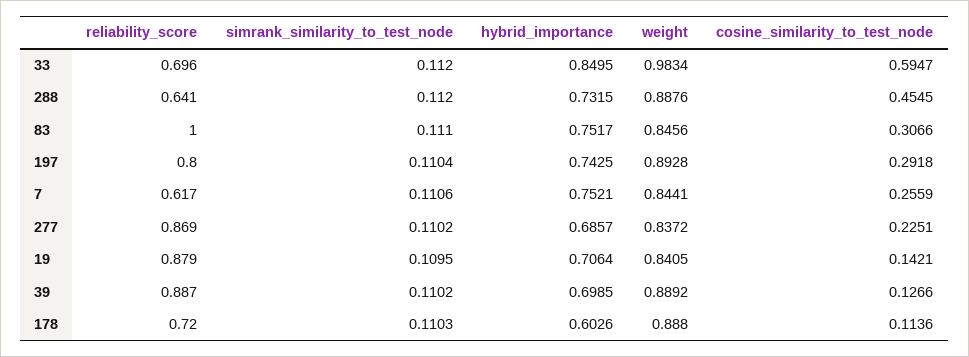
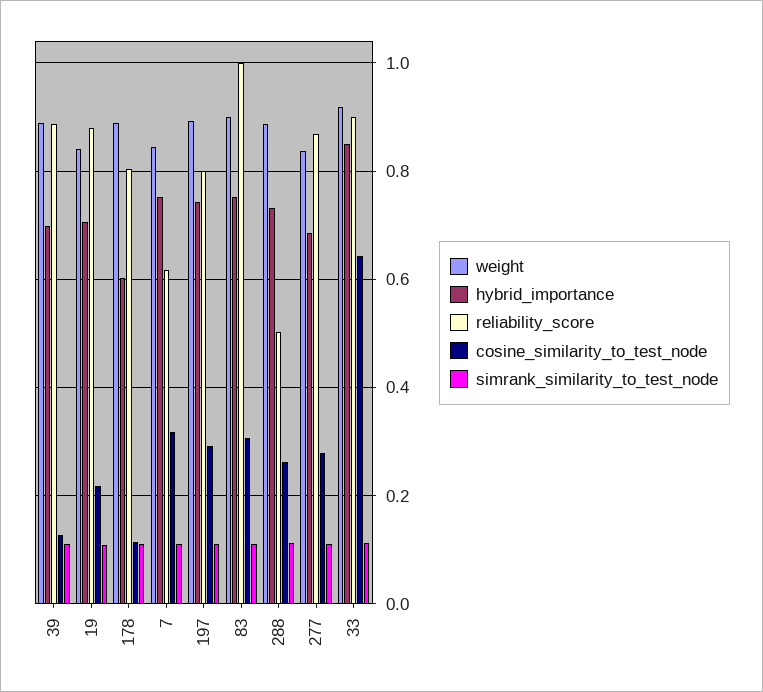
reliability_score, 33: 0.696 -> 0.9
weight, 33: 0.9834 -> 0.92
cosine_similarity_to_test_node, 33: 0.5947 -> 0.64
reliability_score, 288: 0.641 -> 0.5
cosine_similarity_to_test_node, 288: 0.4545 -> 0.26
weight, 83: 0.8456 -> 0.9
cosine_similarity_to_test_node, 7: 0.2559 -> 0.32
cosine_similarity_to_test_node, 277: 0.2251 -> 0.28
cosine_similarity_to_test_node, 19: 0.1421 -> 0.22
reliability_score, 178: 0.72 -> 0.8

